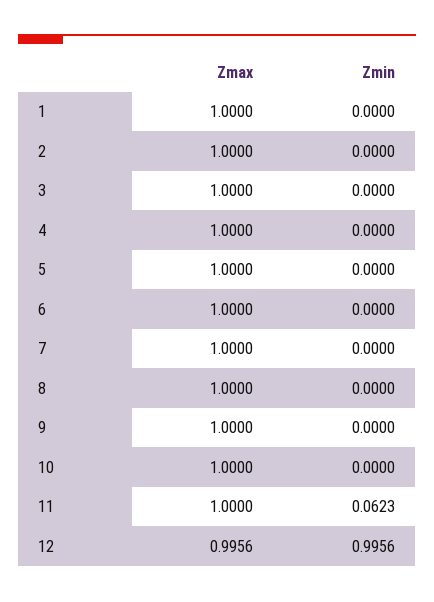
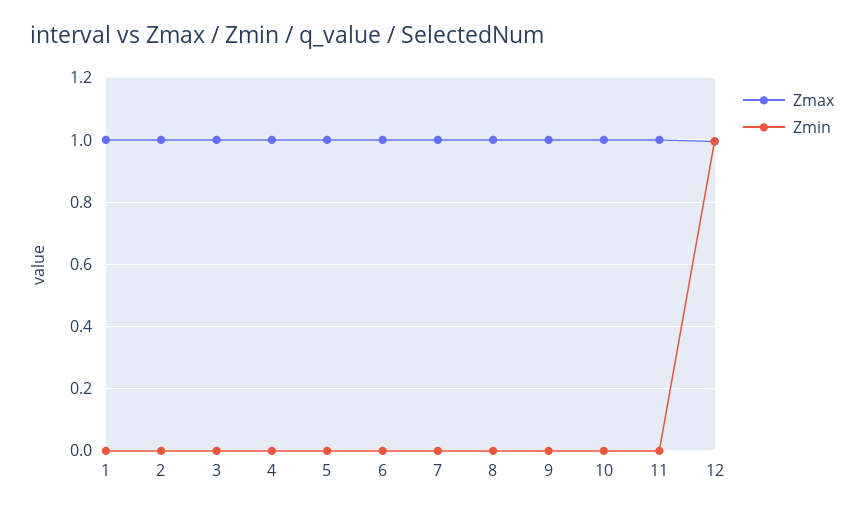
Zmin, 11: 0.0623 -> 0

